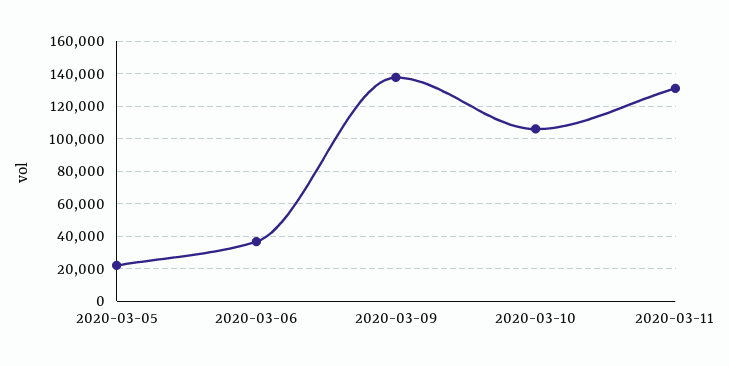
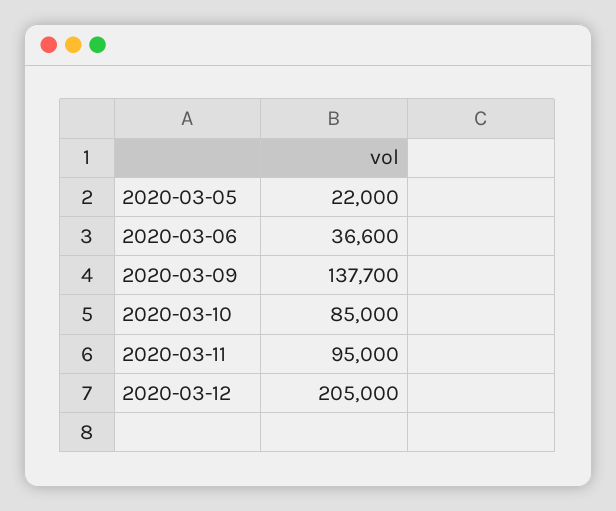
2020-03-10: 105000 -> 85000
2020-03-11: 130000 -> 95000
2020-03-12: none -> 205000

